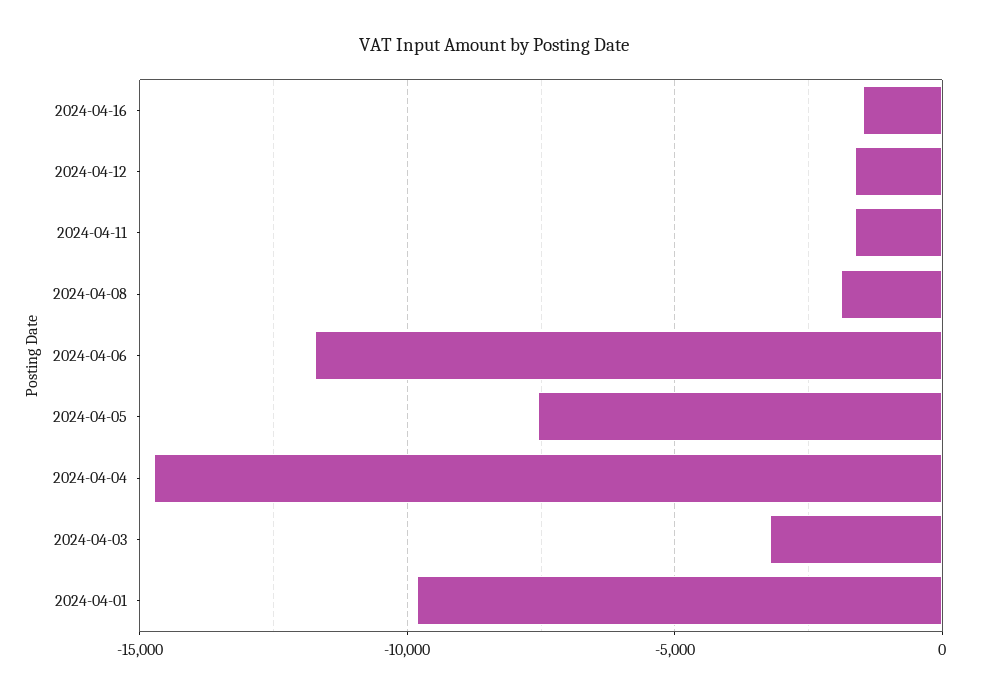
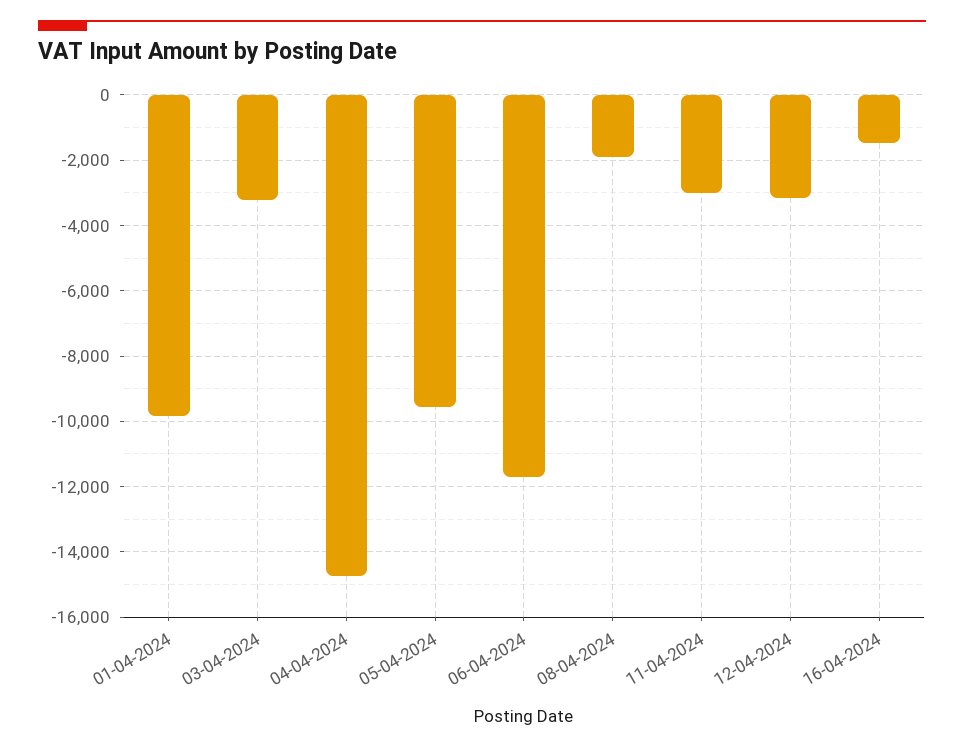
2024-04-12: -1500 -> -3200
2024-04-11: -1500 -> -3000
2024-04-05: -7500 -> -9600

